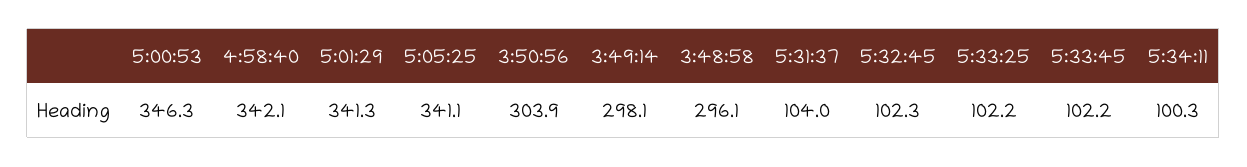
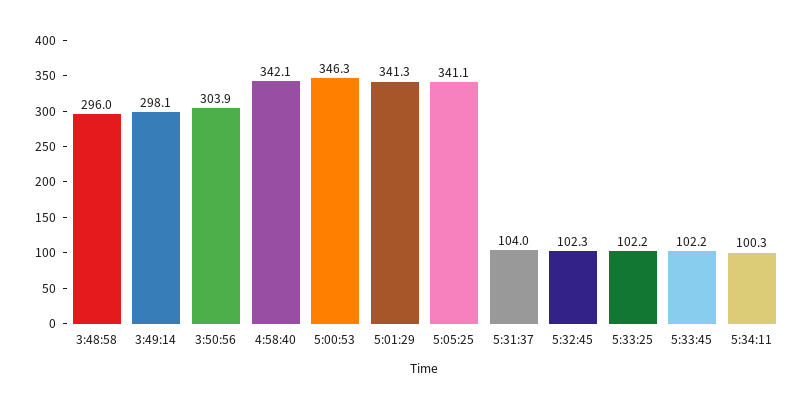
3:48:58: 296.1 -> 296

